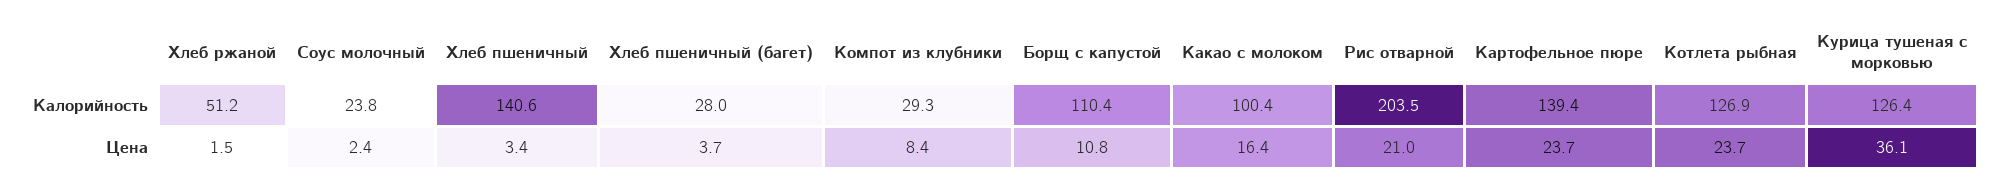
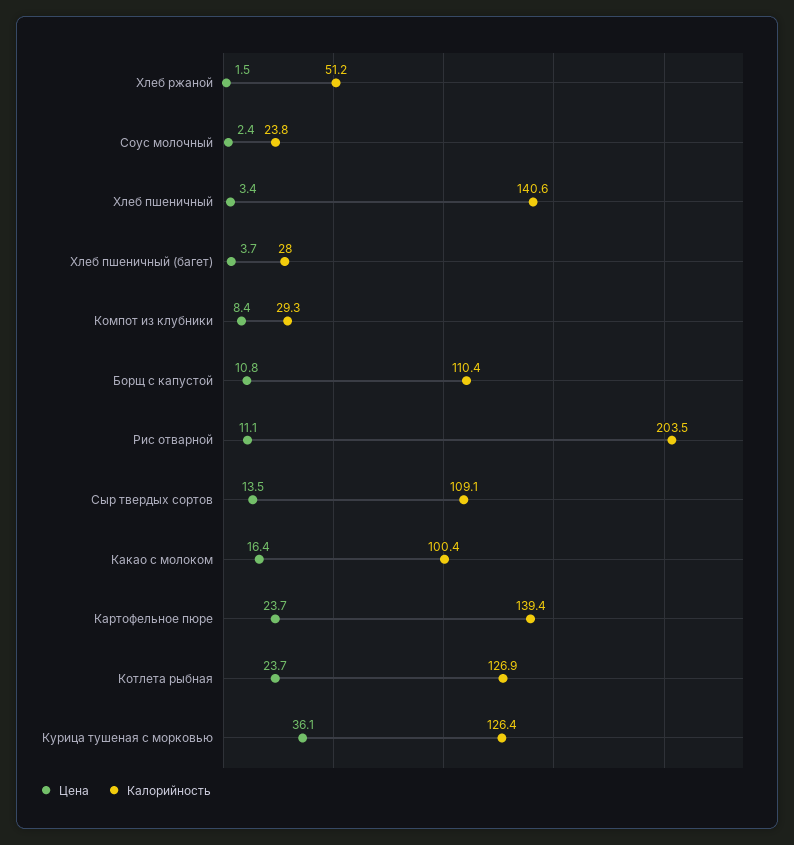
Цена, Рис отварной: 21 -> 11.1
Цена, Сыр твердых сортов: none -> 13.5
Калорийность, Сыр твердых сортов: none -> 109.1

